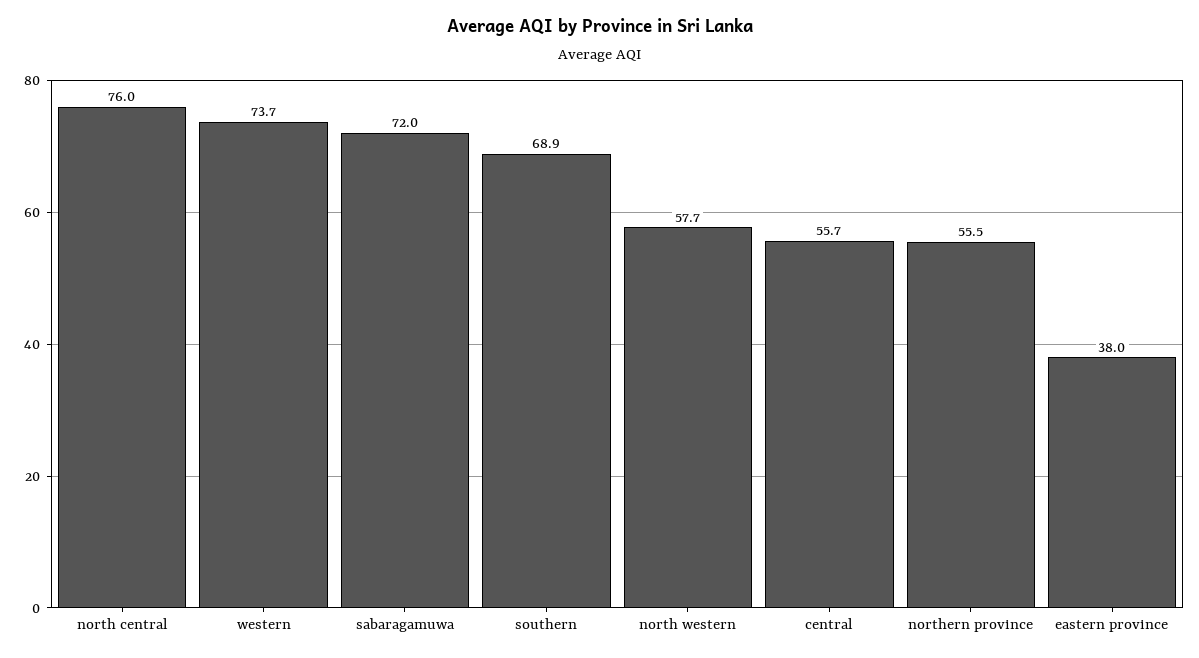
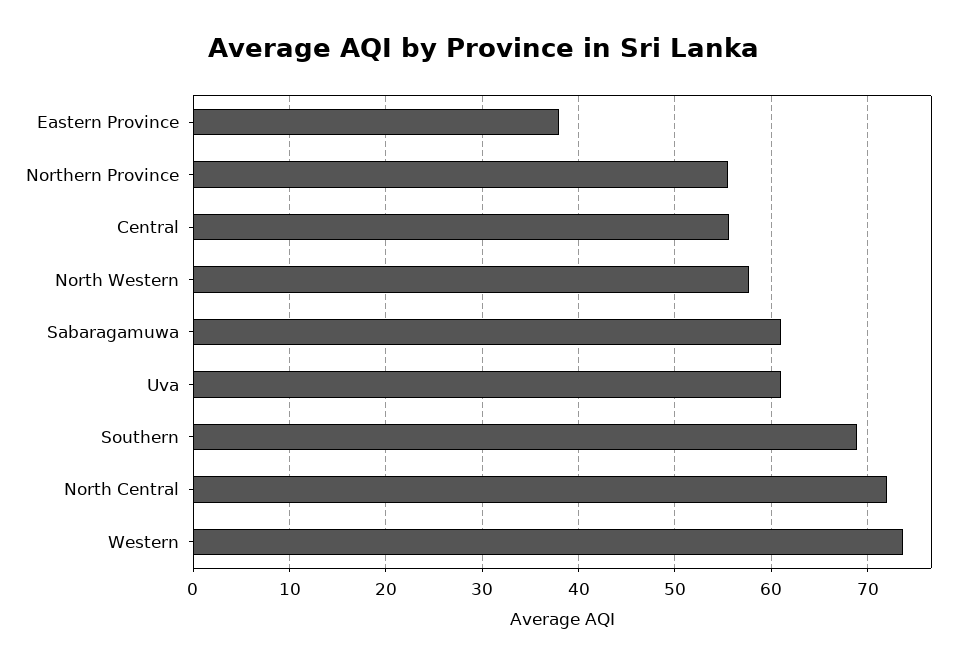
north central: 76 -> 72
sabaragamuwa: 72 -> 61
Uva: none -> 61

